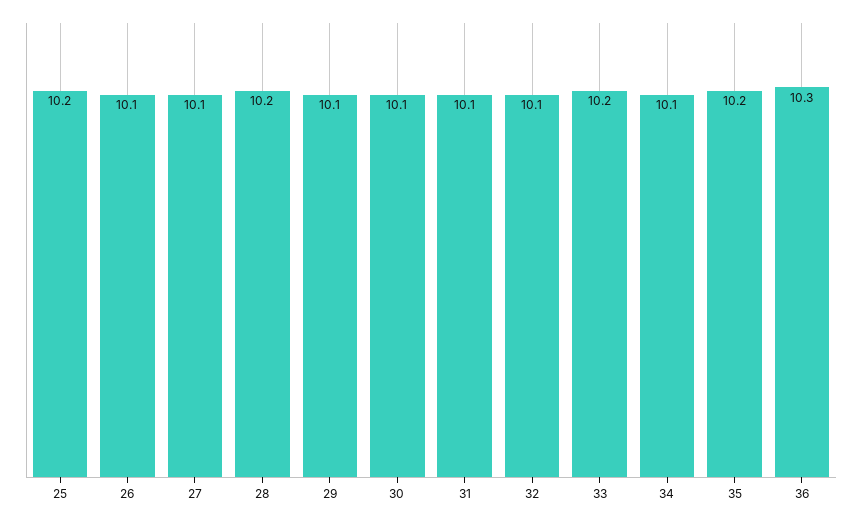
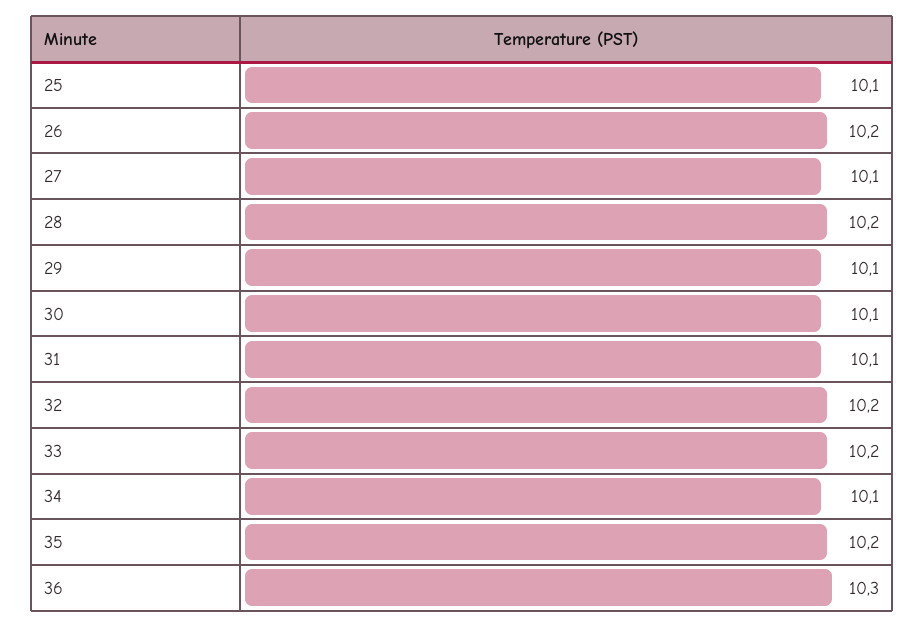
25: 10.2 -> 10.1
26: 10.1 -> 10.2
32: 10.1 -> 10.2

